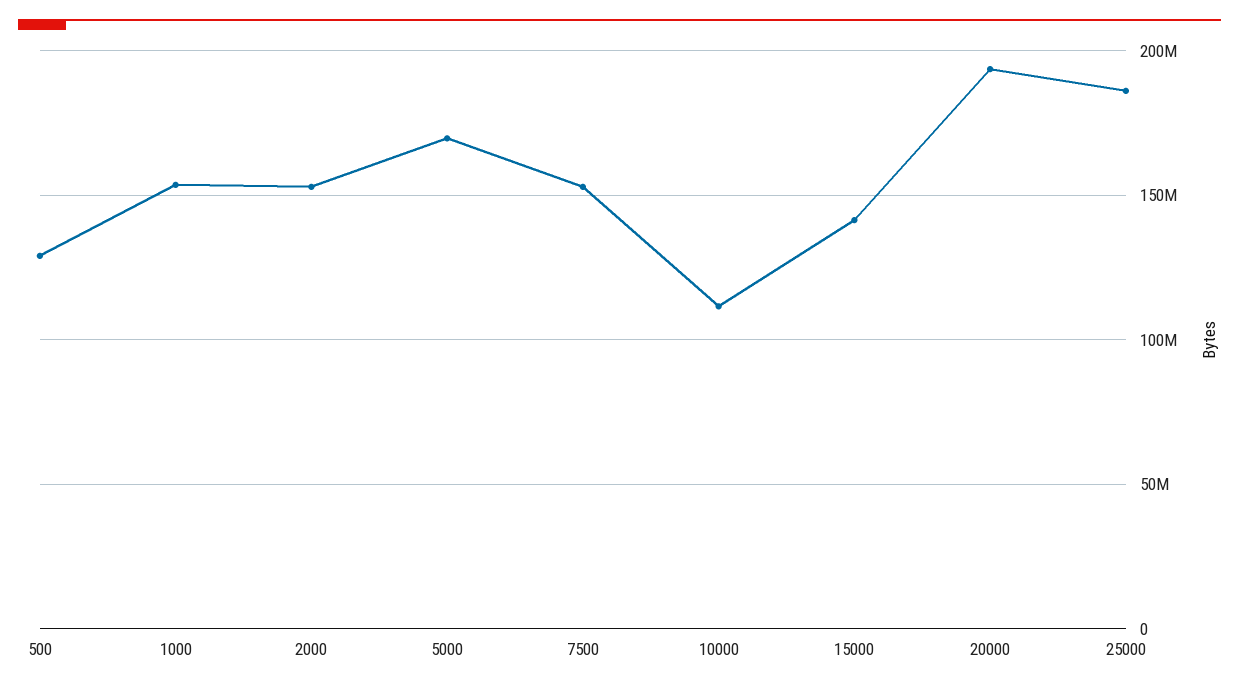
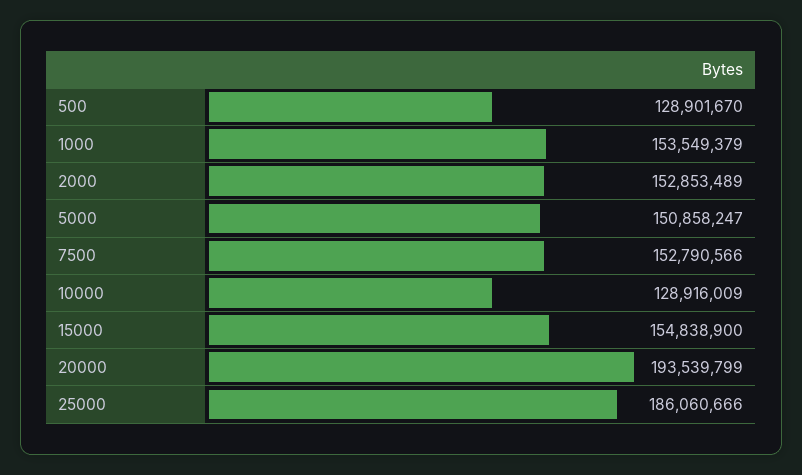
5000: 170000000 -> 150858247
10000: 110000000 -> 128916009
15000: 140000000 -> 154838900

